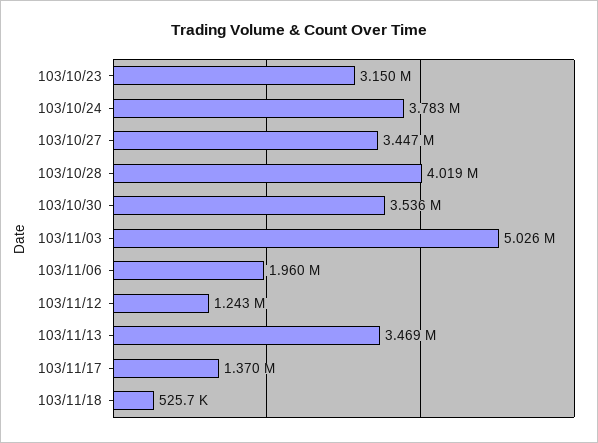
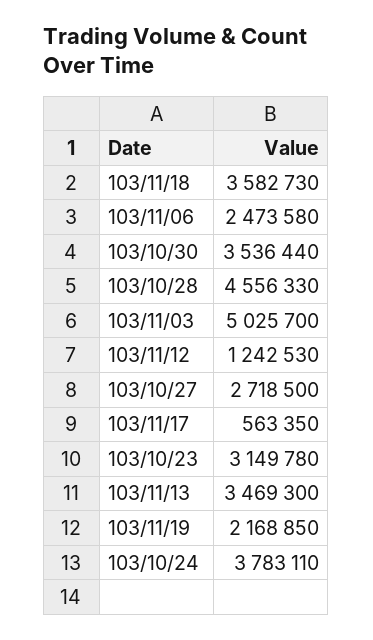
103/10/27: 3447000 -> 2718500
103/10/28: 4019000 -> 4556330
103/11/06: 1960000 -> 2473580
103/11/17: 1370000 -> 563350
103/11/18: 525700 -> 3582730
103/11/19: none -> 2168850

